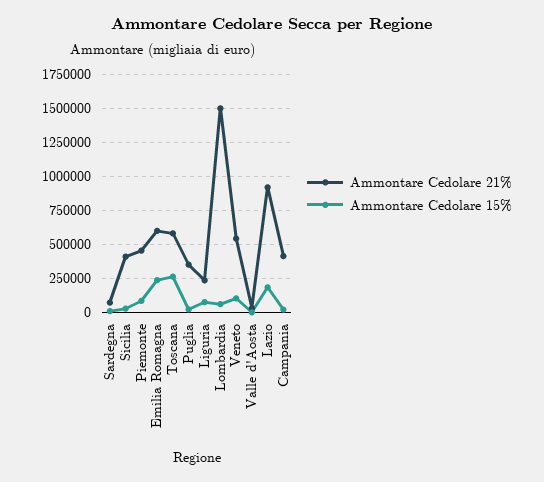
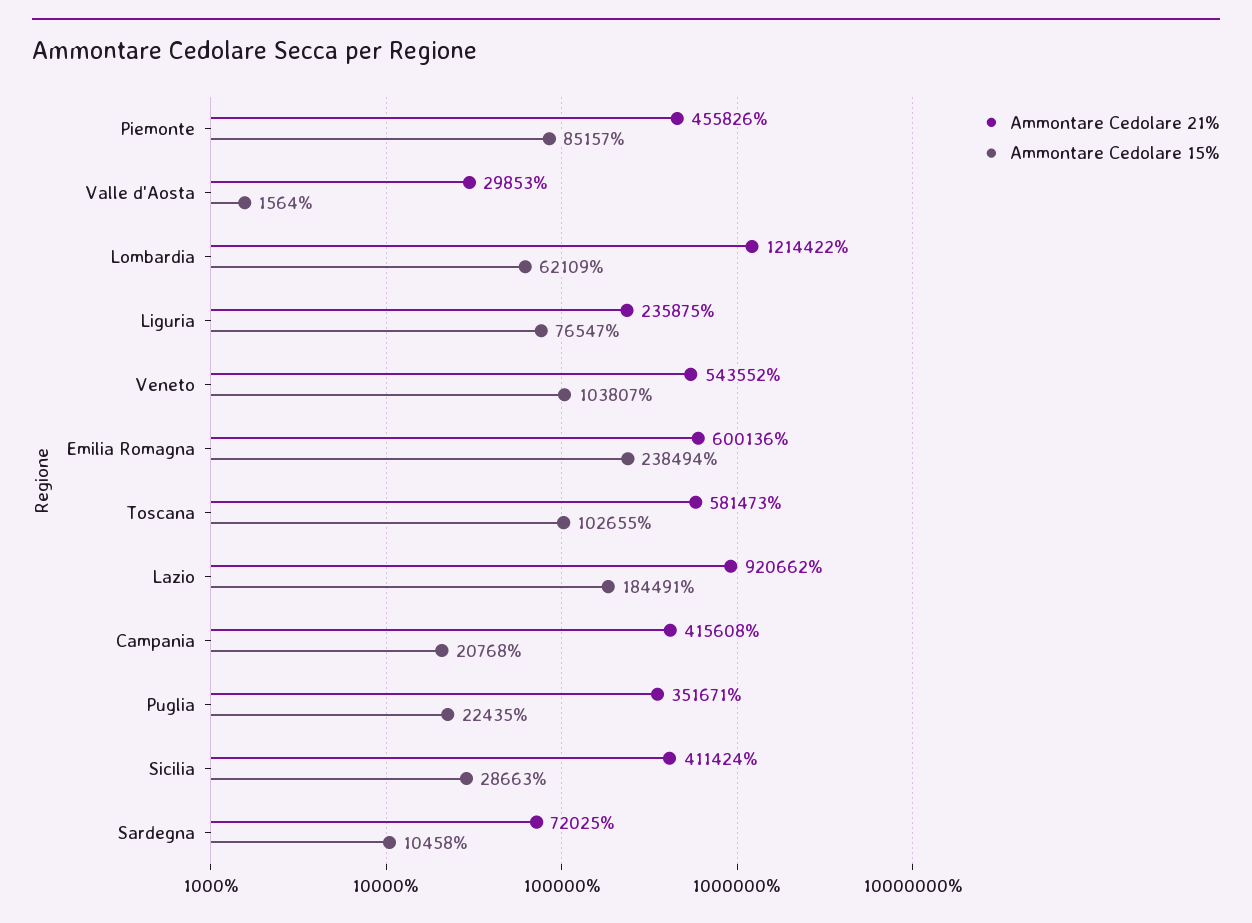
Ammontare Cedolare 15%, Toscana: 250000 -> 102655
Ammontare Cedolare 21%, Lombardia: 1500000 -> 1214422

